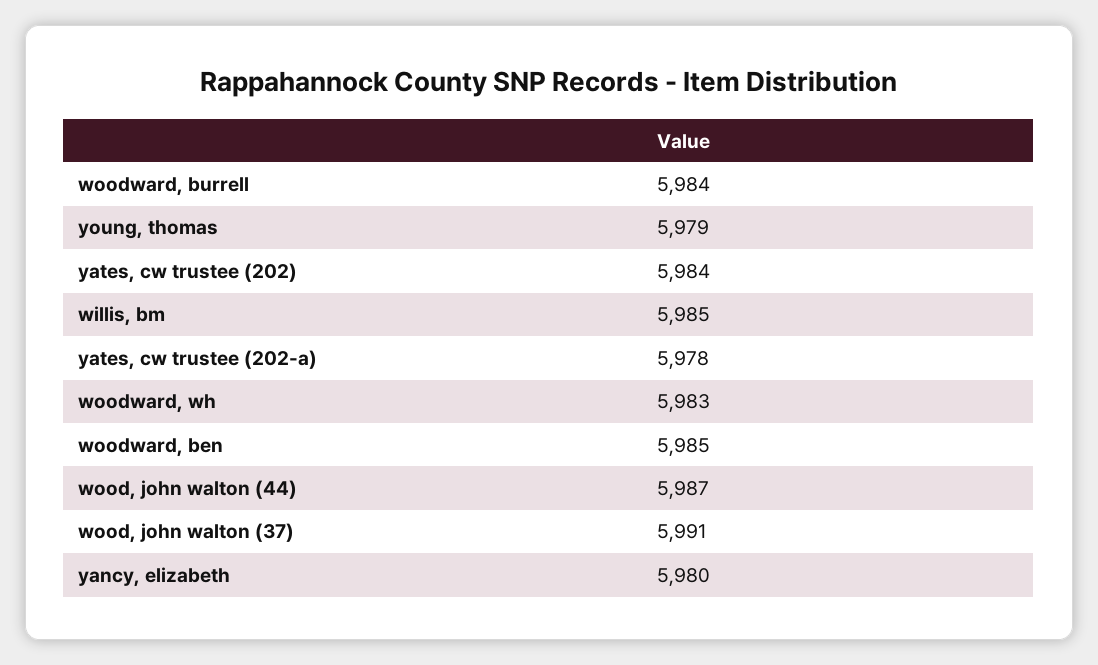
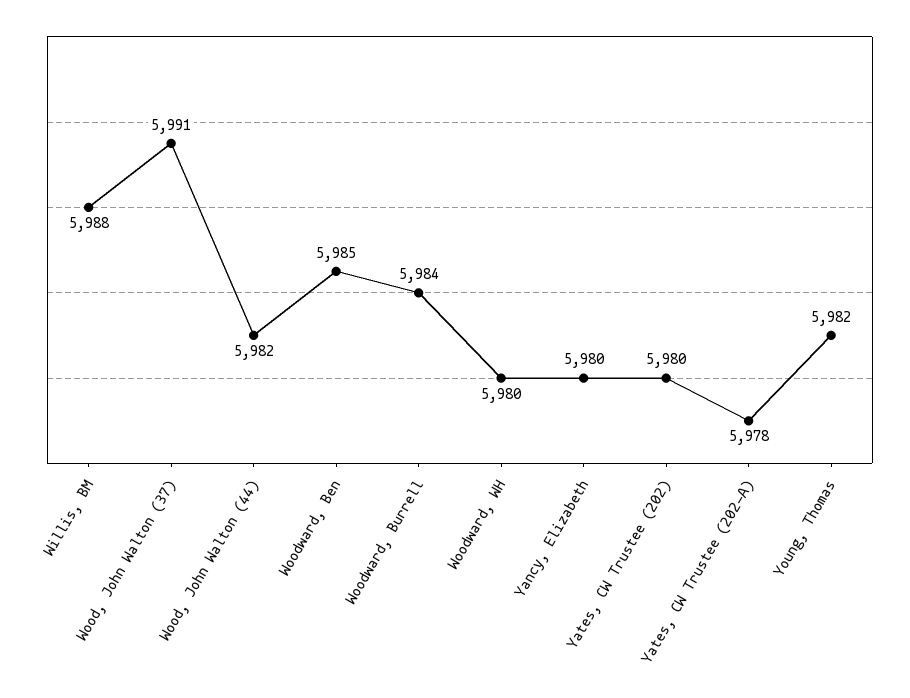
young, thomas: 5979 -> 5982
yates, cw trustee (202): 5984 -> 5980
willis, bm: 5985 -> 5988
woodward, wh: 5983 -> 5980
wood, john walton (44): 5987 -> 5982

